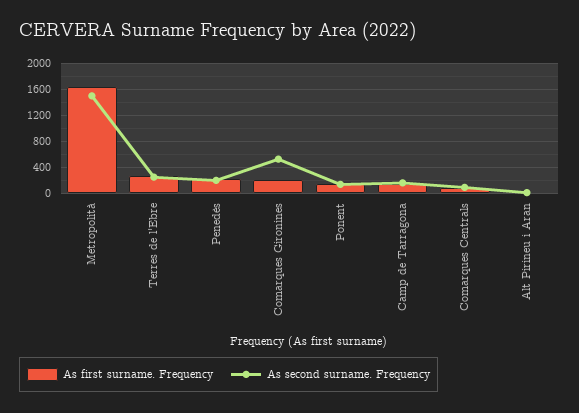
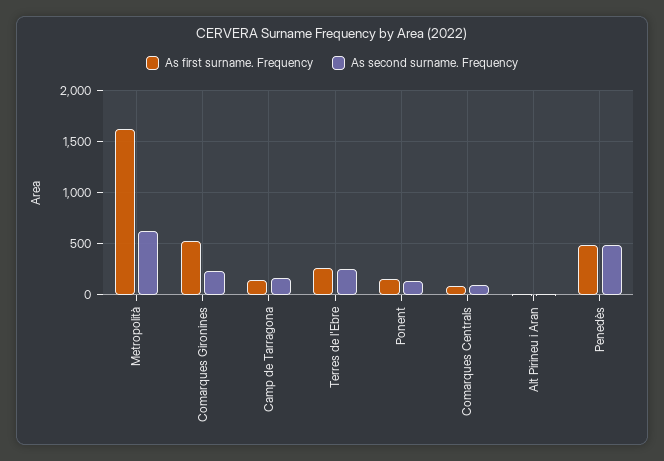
As second surname. Frequency, Metropolità: 1500 -> 600
As first surname. Frequency, Penedès: 200 -> 500
As second surname. Frequency, Penedès: 200 -> 500
As first surname. Frequency, Comarques Gironines: 200 -> 500
As second surname. Frequency, Comarques Gironines: 500 -> 200

